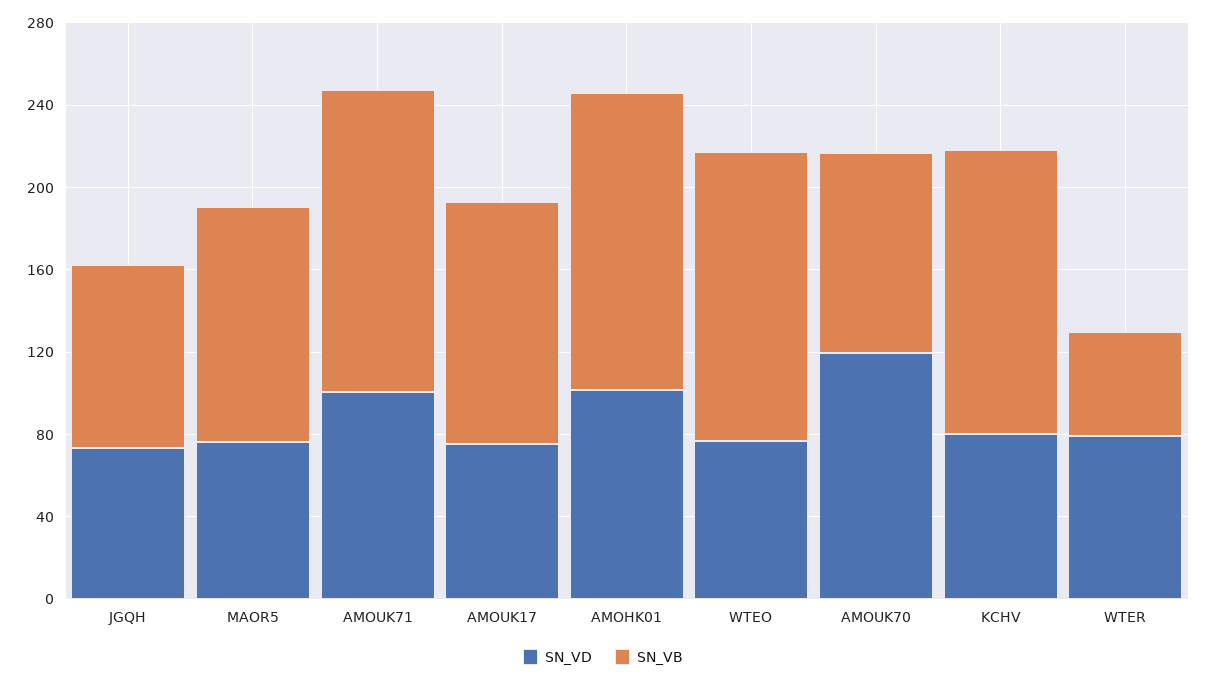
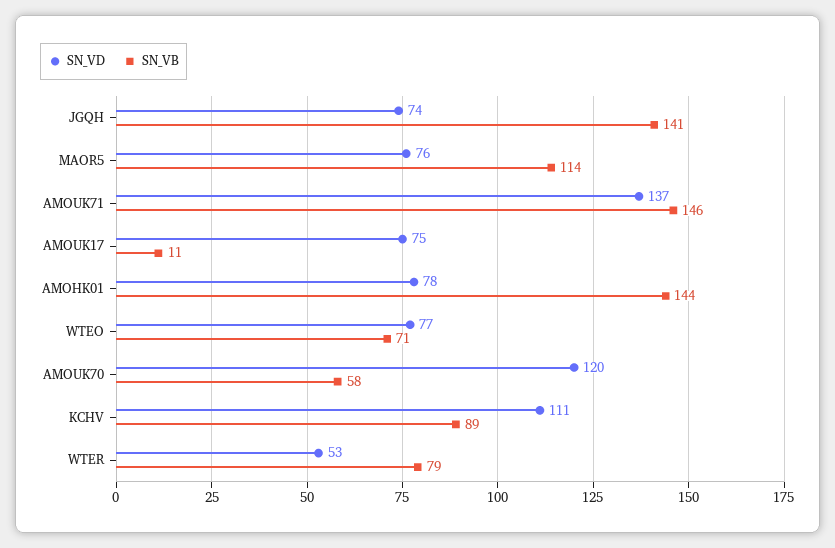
SN_VB, JGQH: 90 -> 141
SN_VD, AMOUK71: 100 -> 137
SN_VB, AMOUK17: 120 -> 11
SN_VD, AMOHK01: 100 -> 78
SN_VB, WTEO: 140 -> 71
SN_VB, AMOUK70: 100 -> 58
SN_VD, KCHV: 80 -> 111
SN_VB, KCHV: 140 -> 89
SN_VD, WTER: 80 -> 53
SN_VB, WTER: 50 -> 79

